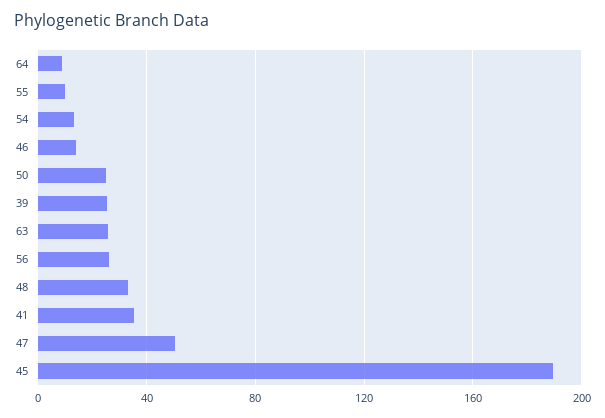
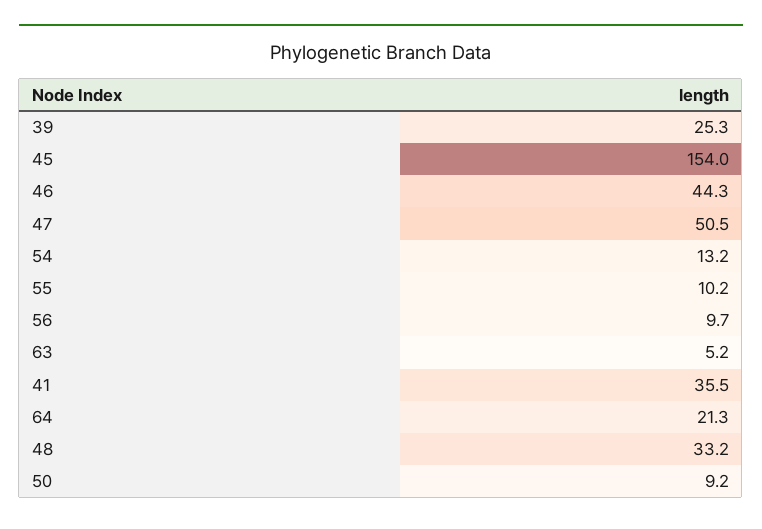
64: 10 -> 21.3
46: 15 -> 44.3
50: 25 -> 9.2
63: 25 -> 5.2
56: 25 -> 9.7
45: 190 -> 154

